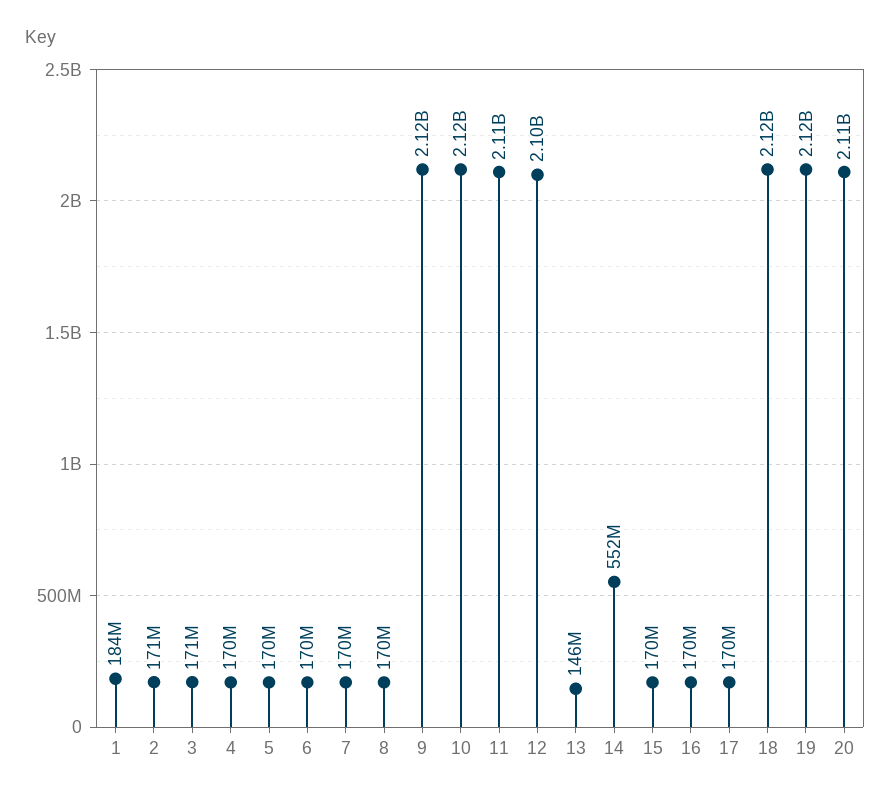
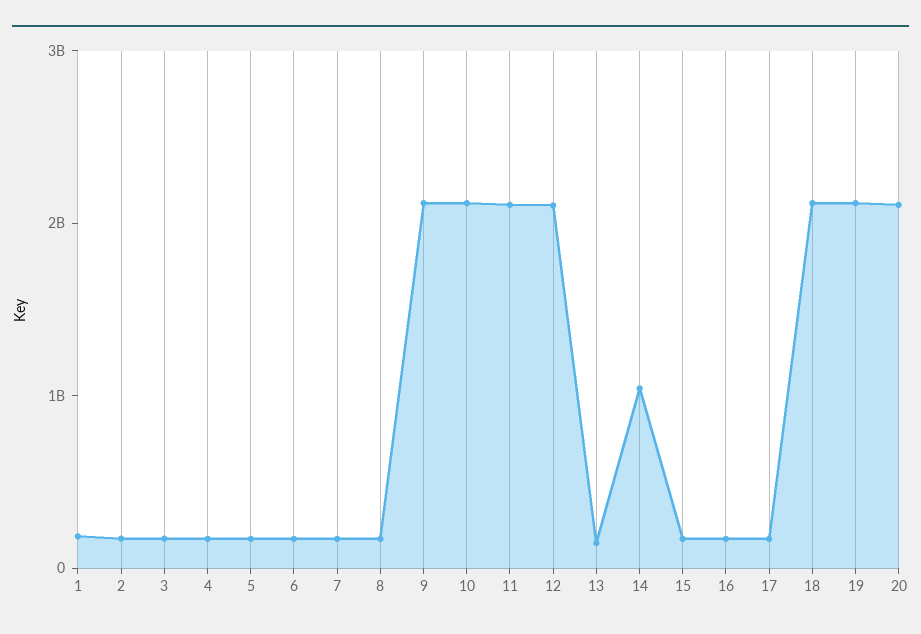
14: 552000000 -> 1000000000

